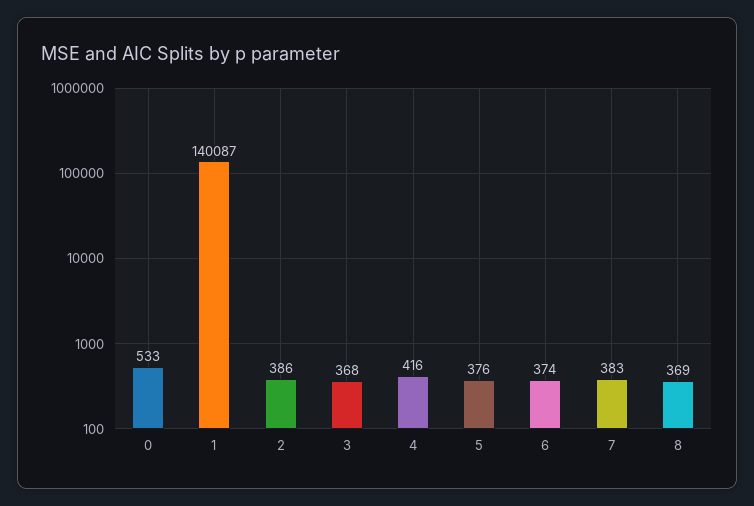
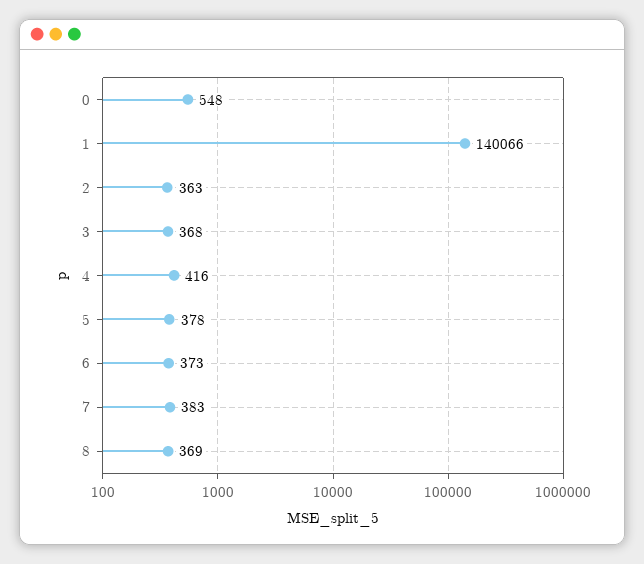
0: 533 -> 548
1: 140087 -> 140066
2: 386 -> 363
5: 376 -> 378
6: 374 -> 373

